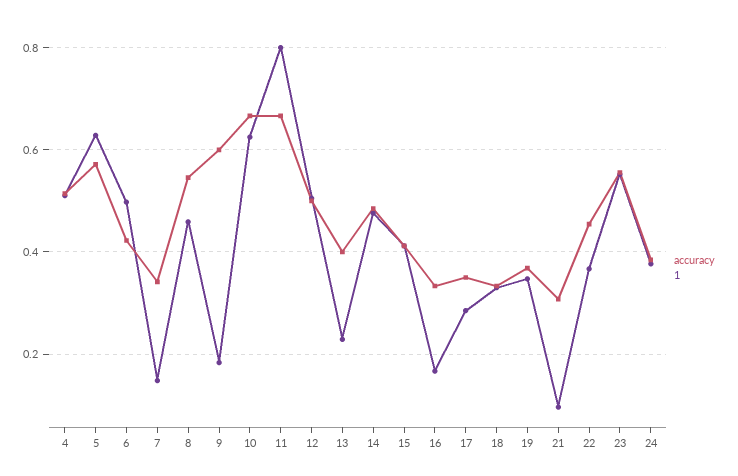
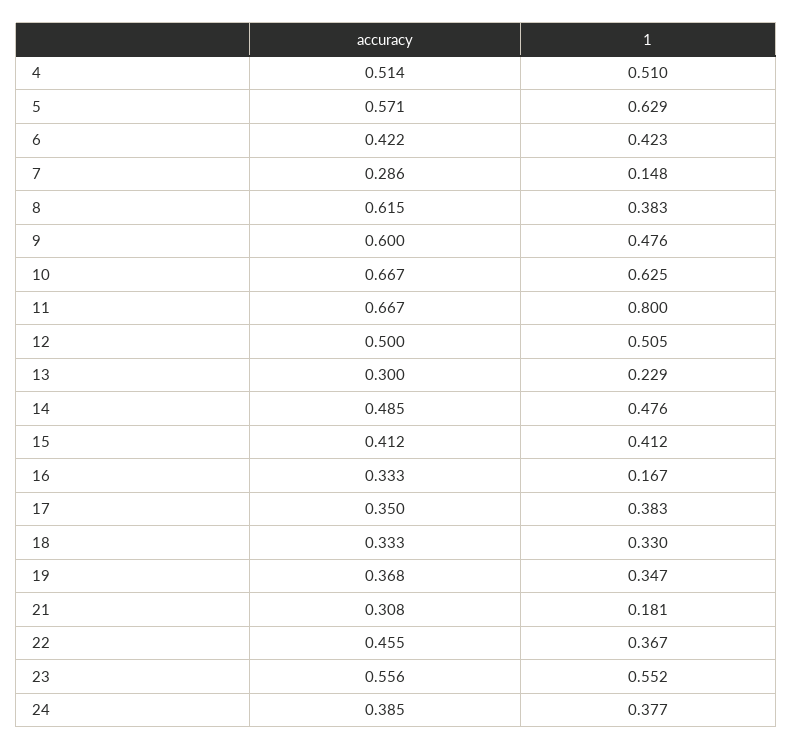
1, 6: 0.5 -> 0.423
accuracy, 7: 0.34 -> 0.286
accuracy, 8: 0.54 -> 0.615
1, 8: 0.46 -> 0.383
1, 9: 0.18 -> 0.476
accuracy, 13: 0.4 -> 0.3
1, 17: 0.28 -> 0.383
1, 21: 0.1 -> 0.181

